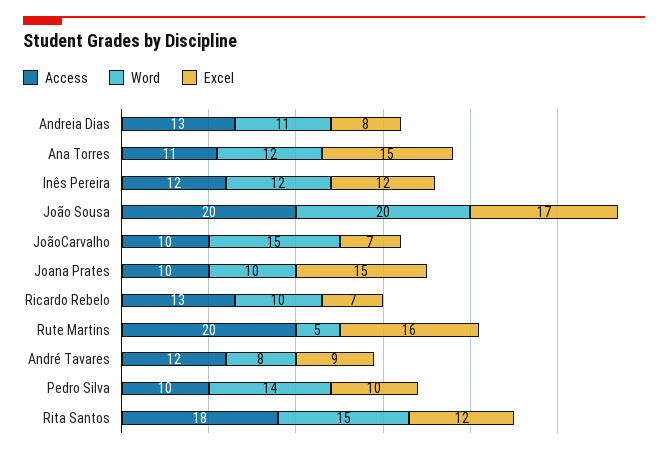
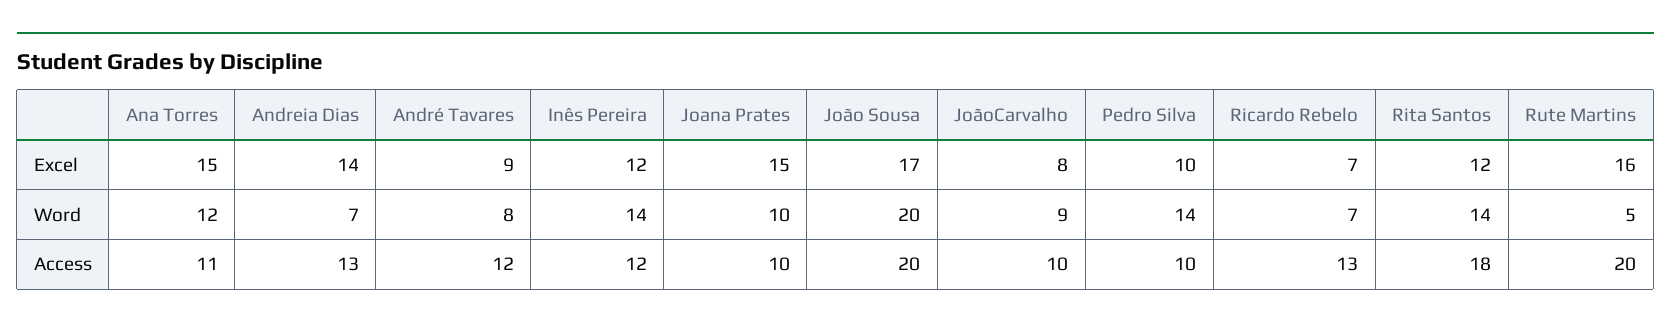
Word, Andreia Dias: 11 -> 7
Excel, Andreia Dias: 8 -> 14
Word, Inês Pereira: 12 -> 14
Word, JoãoCarvalho: 15 -> 9
Excel, JoãoCarvalho: 7 -> 8
Word, Ricardo Rebelo: 10 -> 7
Word, Rita Santos: 15 -> 14

